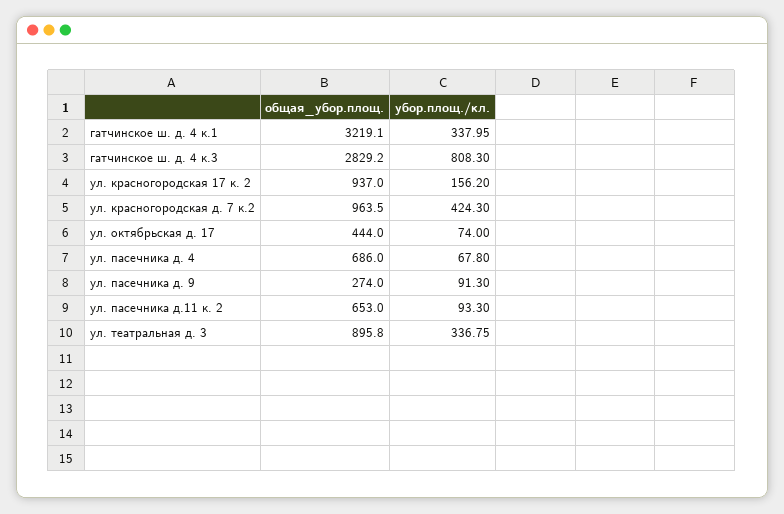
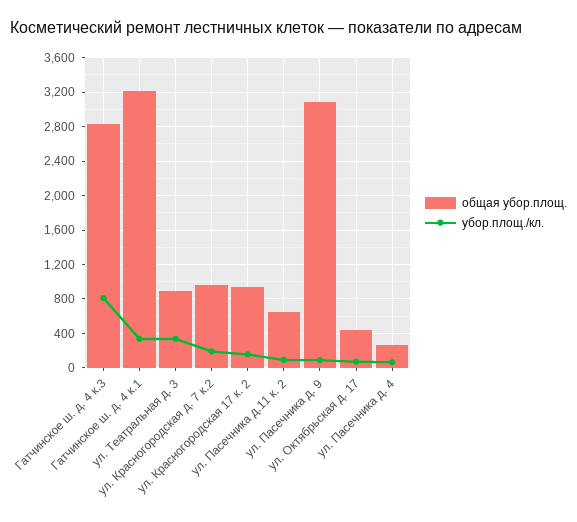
убор.площ./кл., ул. красногородская д. 7 к.2: 424.3 -> 200
общая_убор.площ., ул. пасечника д. 4: 686 -> 300
общая_убор.площ., ул. пасечника д. 9: 274 -> 3100

